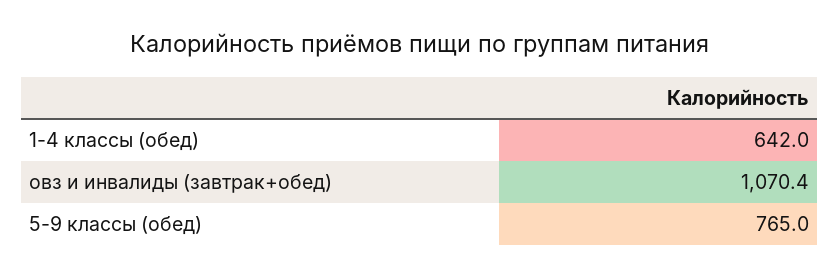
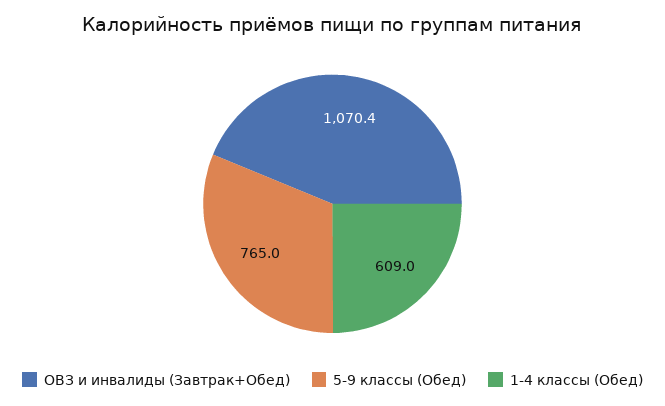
1-4 классы (обед): 642 -> 609

